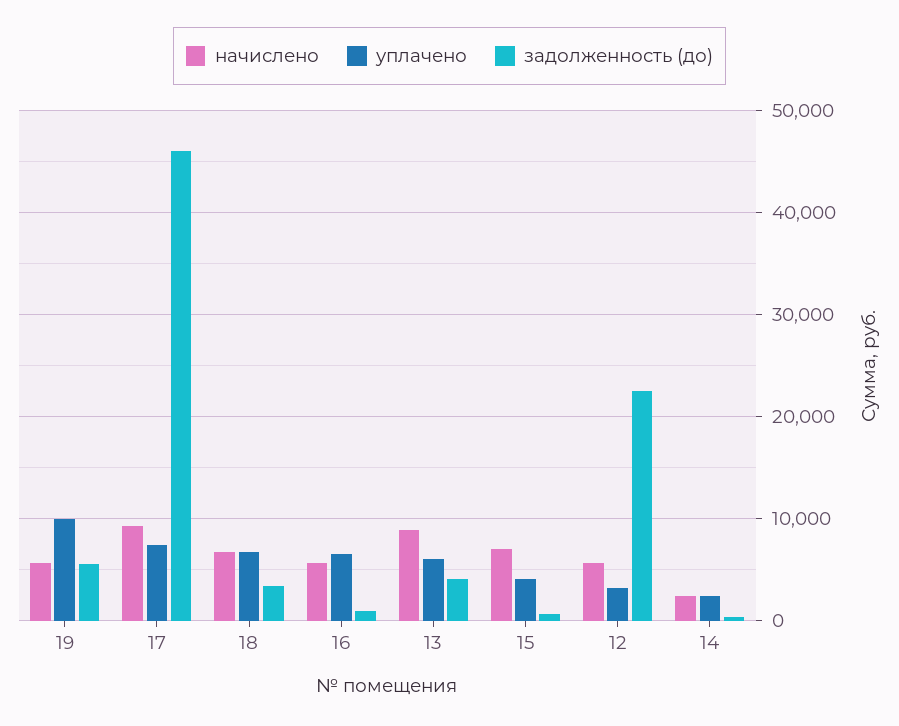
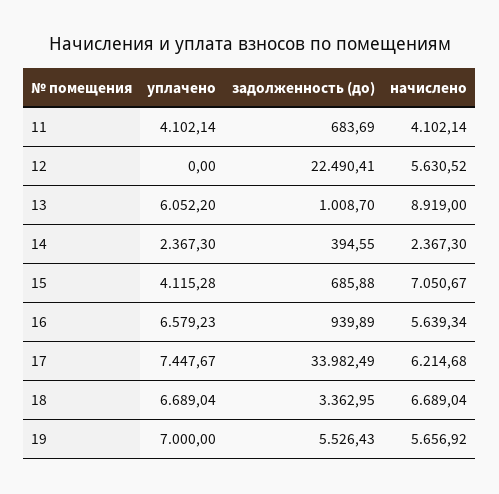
уплачено, 19: 10000 -> 7000
начислено, 17: 9000 -> 6214.68
задолженность (до), 17: 46000 -> 33982.49
задолженность (до), 13: 4000 -> 1008.7
уплачено, 12: 3000 -> 0
уплачено, 11: none -> 4102.14
задолженность (до), 11: none -> 683.69
начислено, 11: none -> 4102.14

